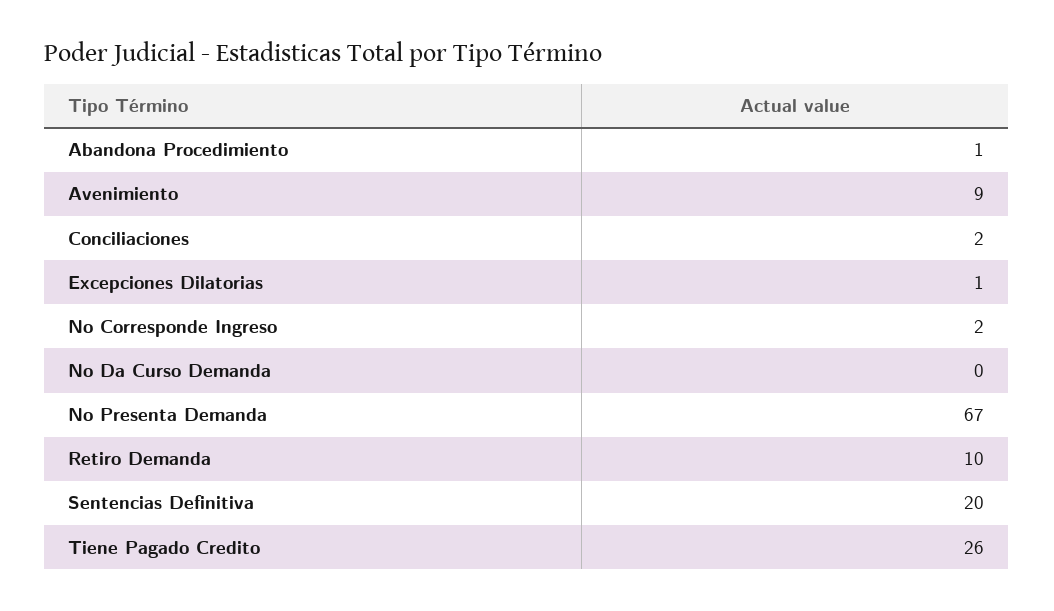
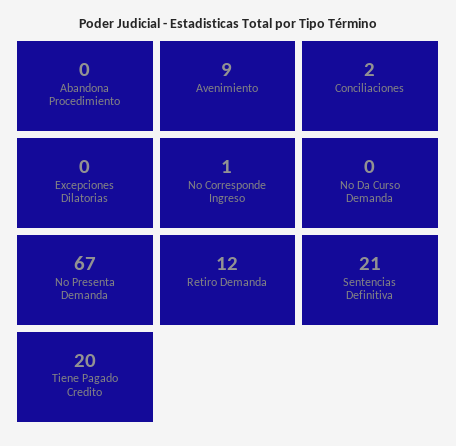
Abandona Procedimiento: 1 -> 0
Excepciones Dilatorias: 1 -> 0
No Corresponde Ingreso: 2 -> 1
Retiro Demanda: 10 -> 12
Sentencias Definitiva: 20 -> 21
Tiene Pagado Credito: 26 -> 20

